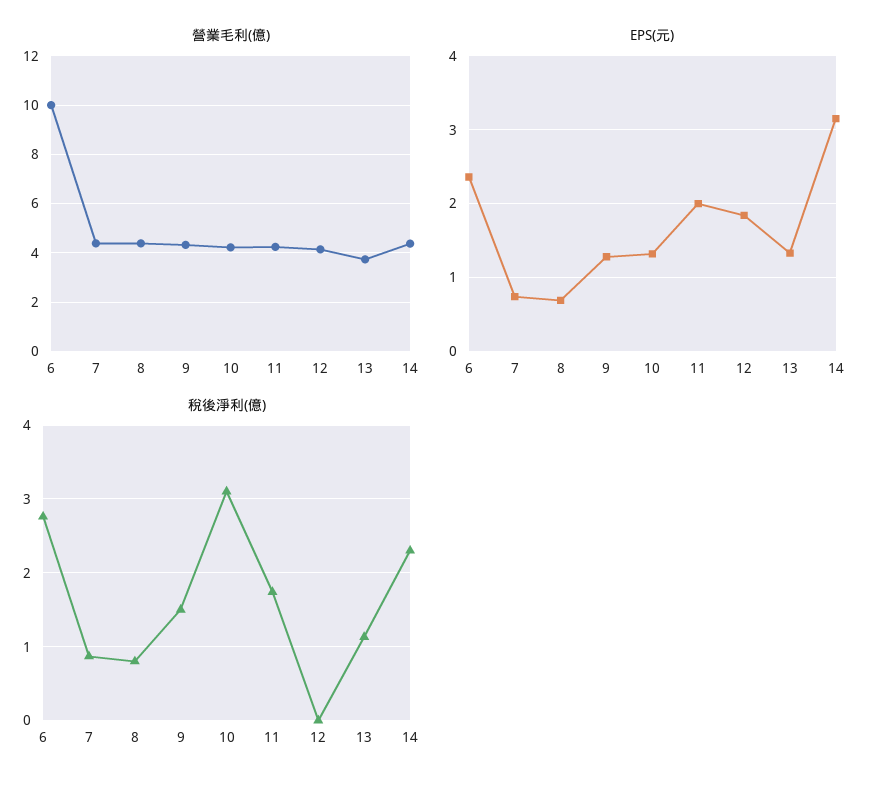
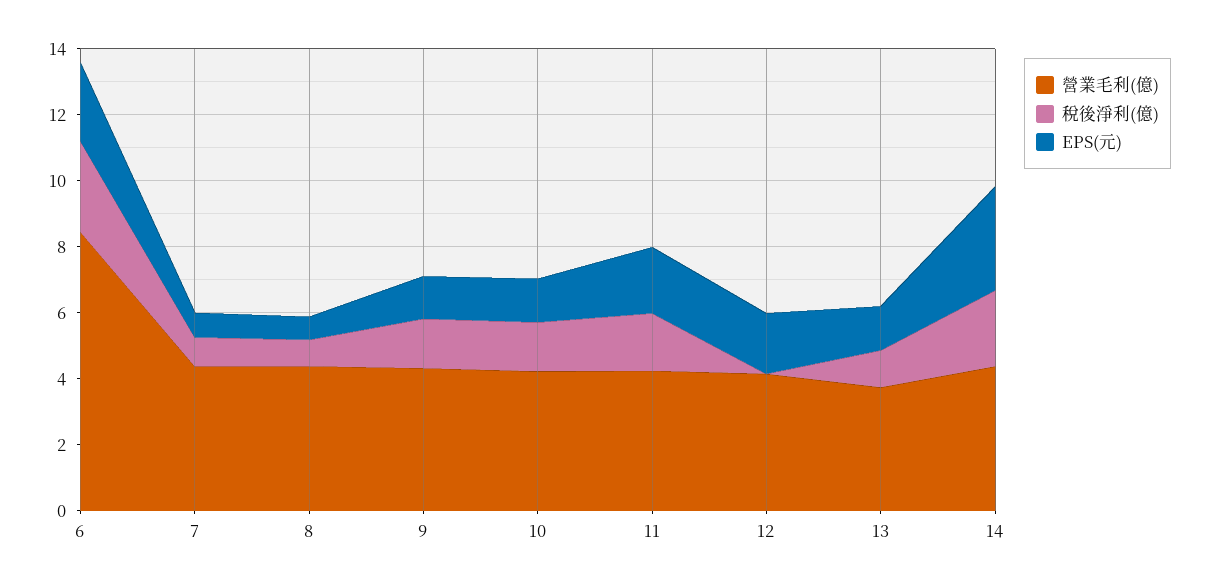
營業毛利(億), 6: 10 -> 8.5
稅後淨利(億), 10: 3.1 -> 1.5

